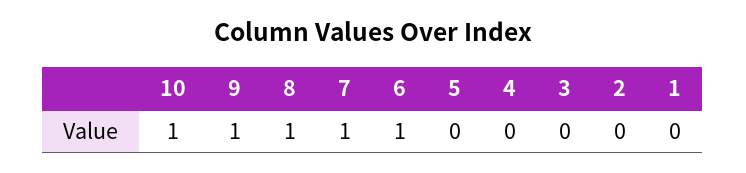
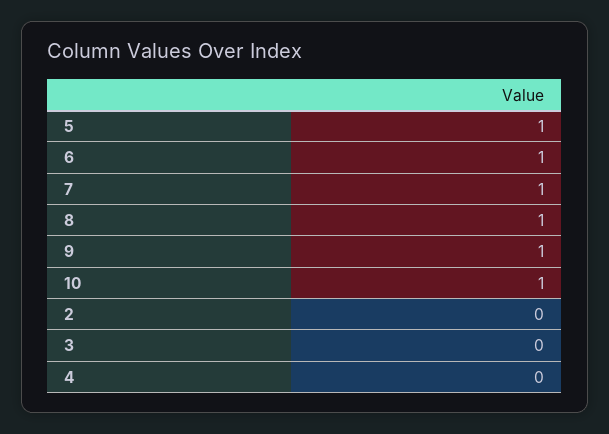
5: 0 -> 1
1: 0 -> none

